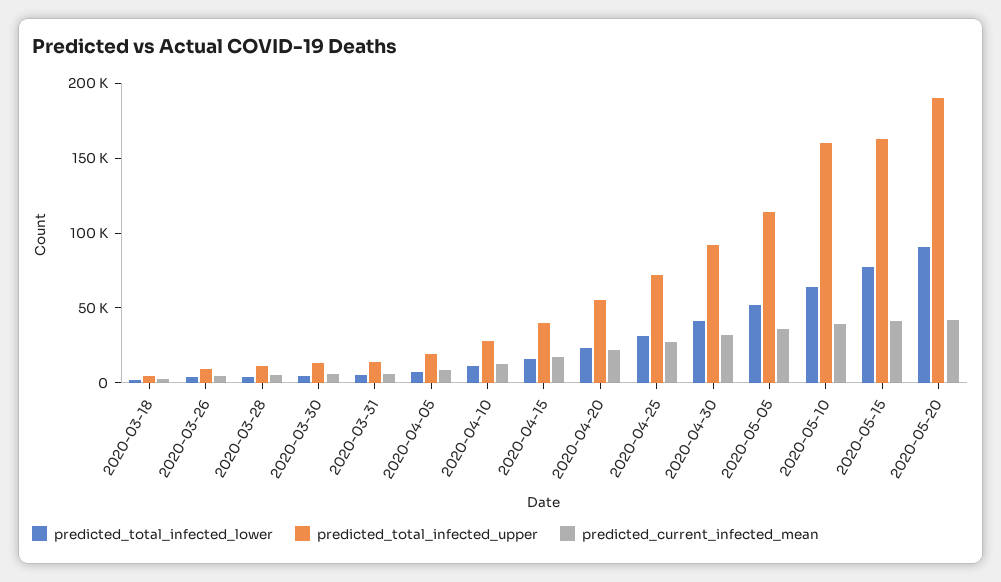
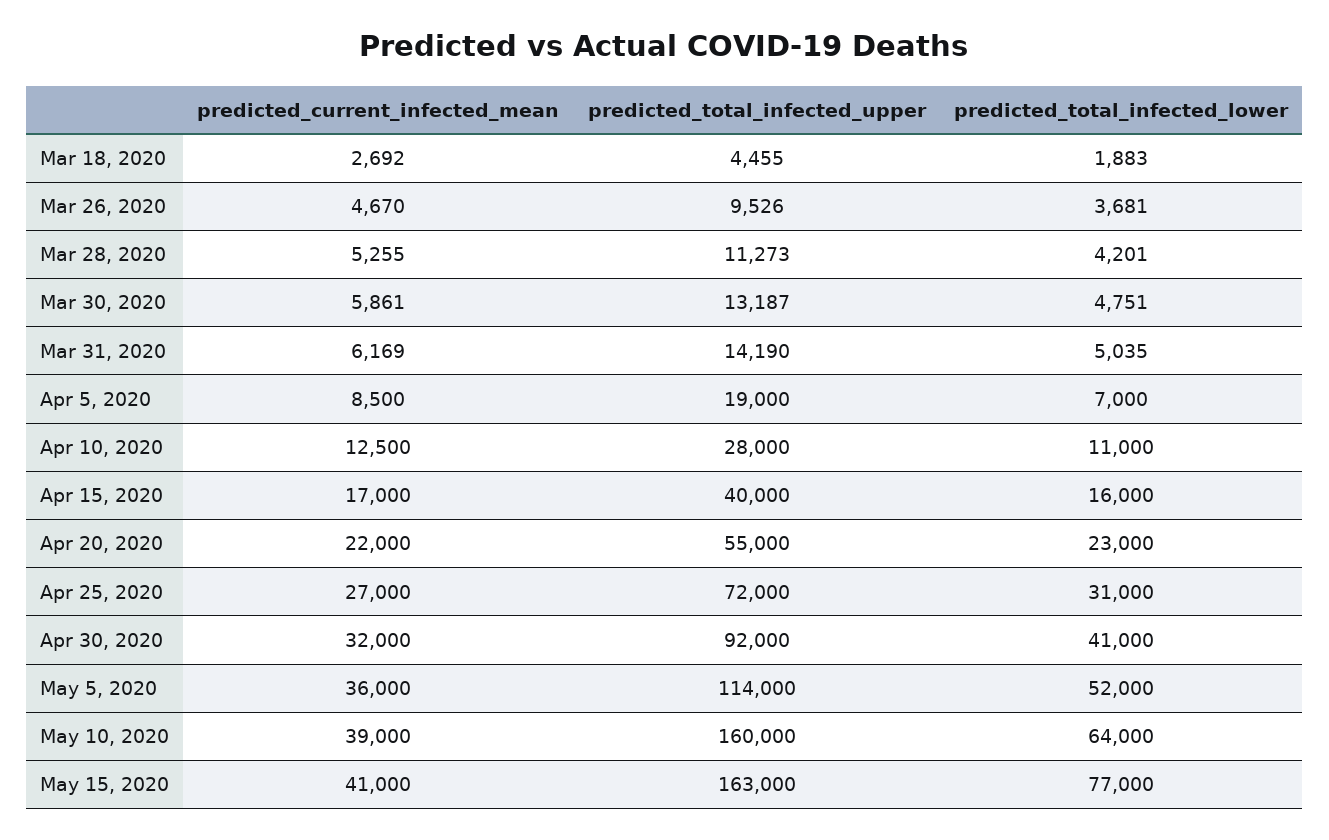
predicted_total_infected_lower, 2020-05-20: 90000 -> none
predicted_total_infected_upper, 2020-05-20: 190000 -> none
predicted_current_infected_mean, 2020-05-20: 40000 -> none

